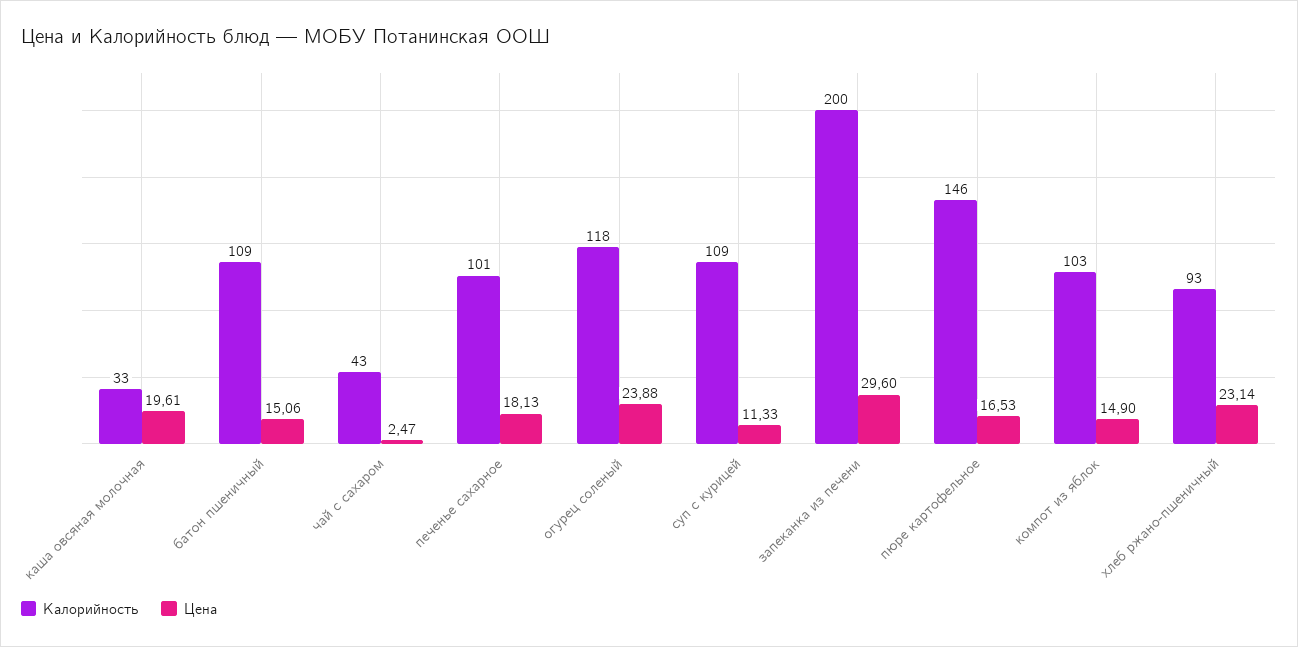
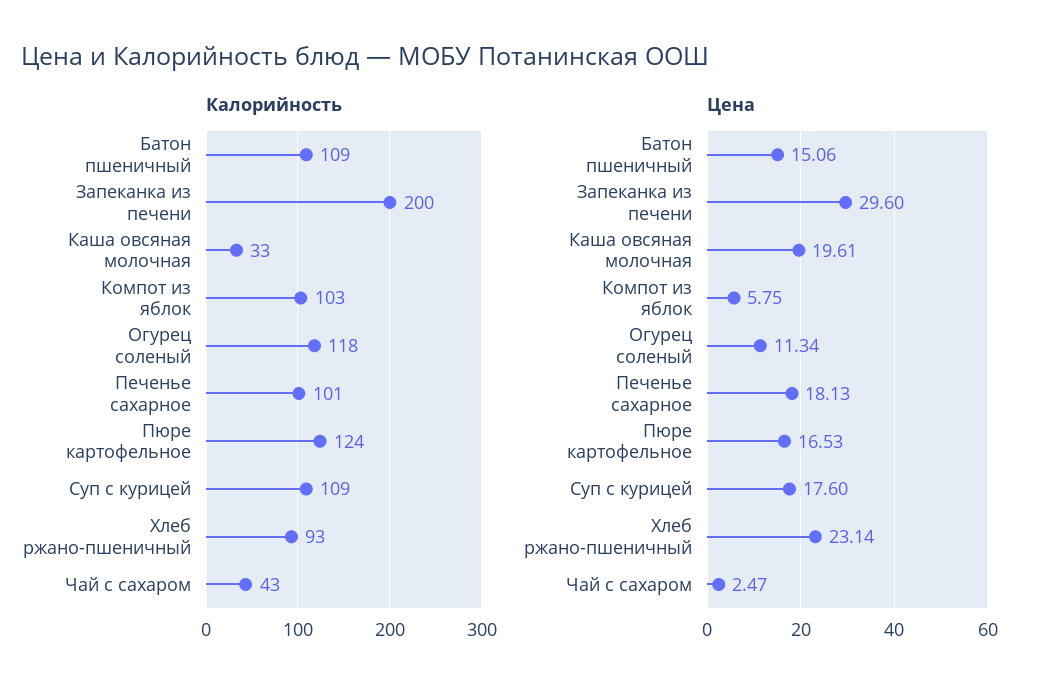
Цена, огурец соленый: 23.88 -> 11.34
Цена, суп с курицей: 11.33 -> 17.6
Калорийность, пюре картофельное: 146 -> 124
Цена, компот из яблок: 14.9 -> 5.75

